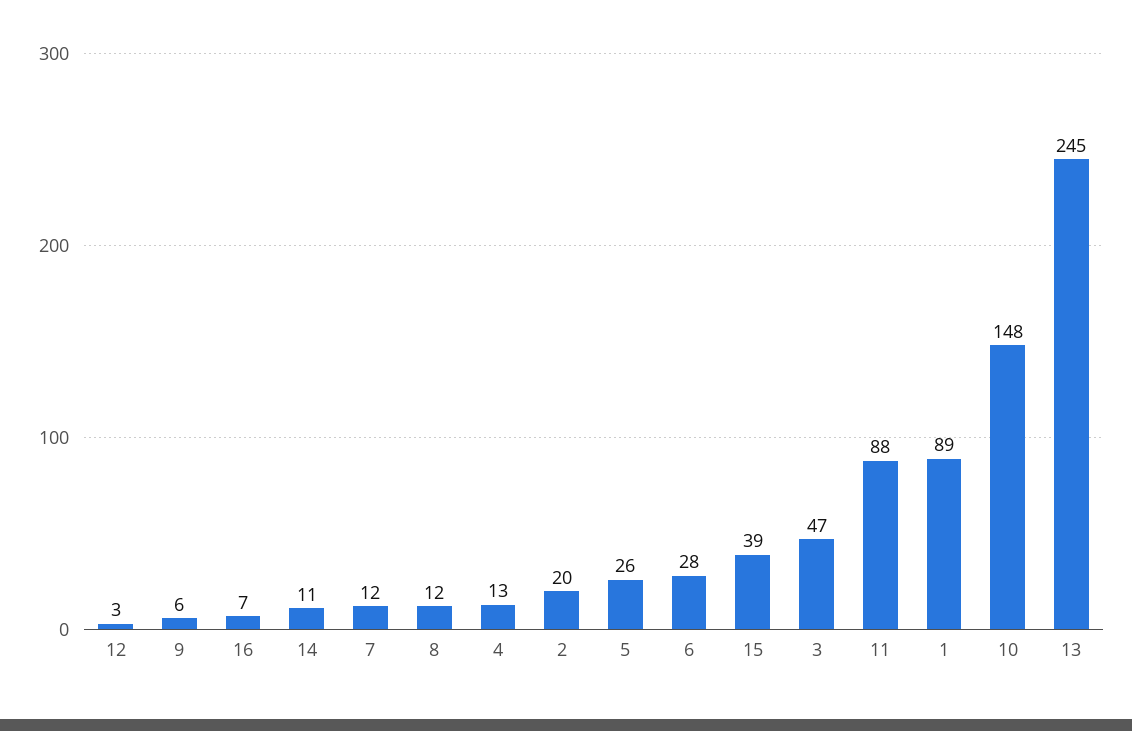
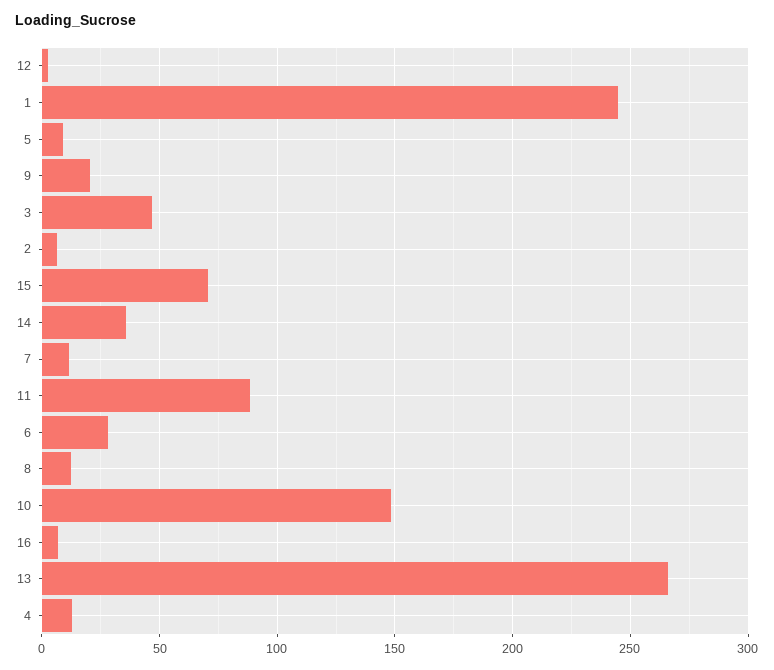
9: 6 -> 20
14: 11 -> 35
2: 20 -> 5
5: 26 -> 10
15: 39 -> 70
1: 89 -> 245
13: 245 -> 265

